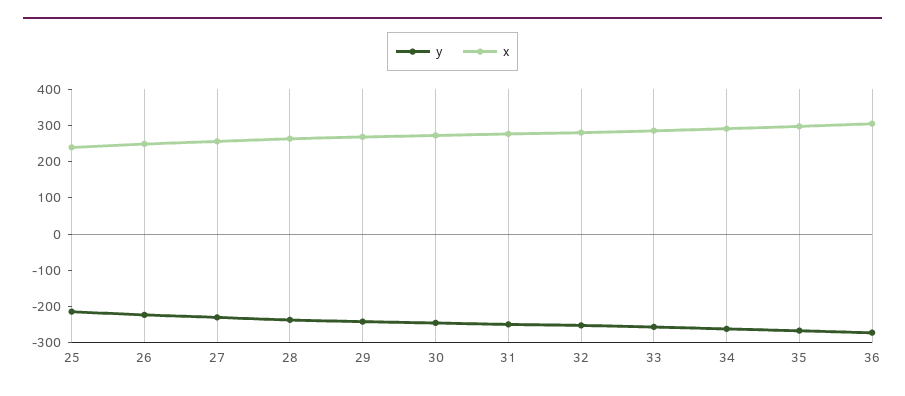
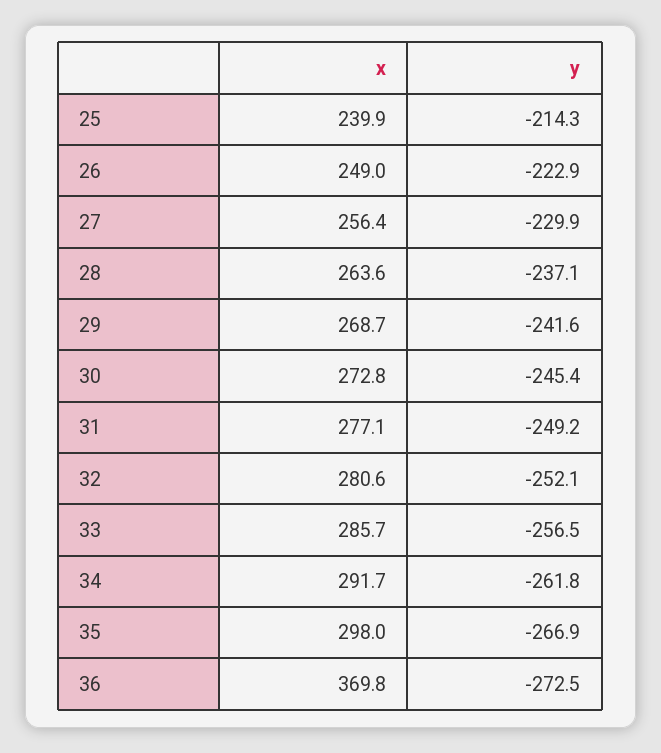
x, 36: 300 -> 369.8

